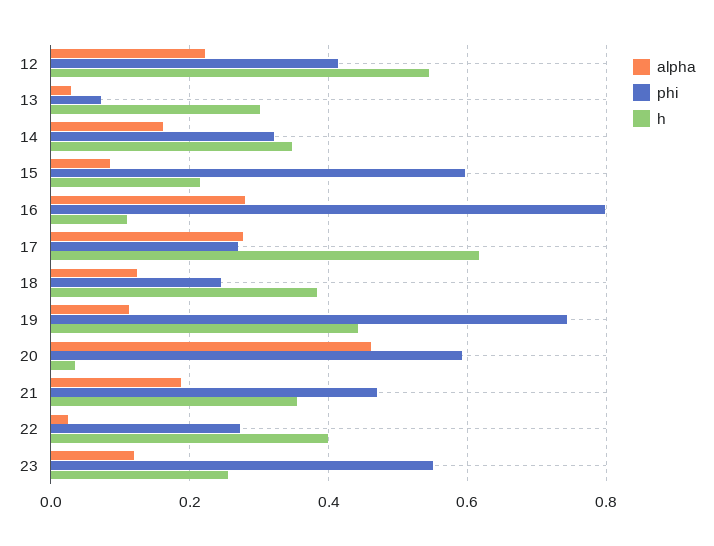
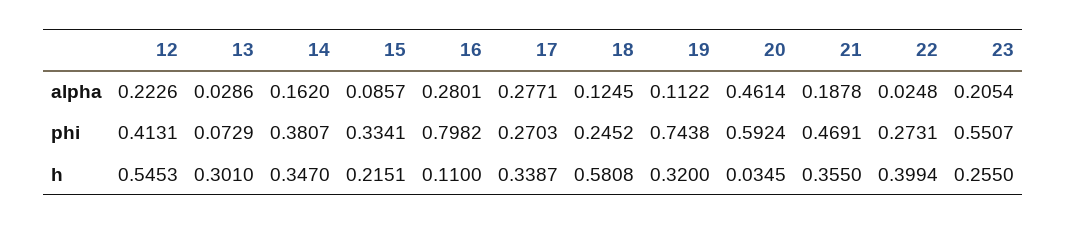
phi, 14: 0.32 -> 0.3807
phi, 15: 0.6 -> 0.3341
h, 17: 0.62 -> 0.3387
h, 18: 0.38 -> 0.5808
h, 19: 0.44 -> 0.32
alpha, 23: 0.12 -> 0.2054

